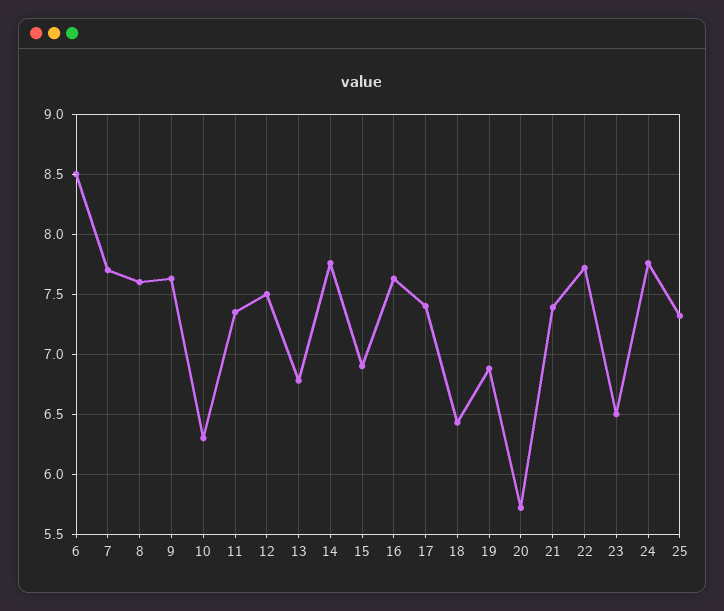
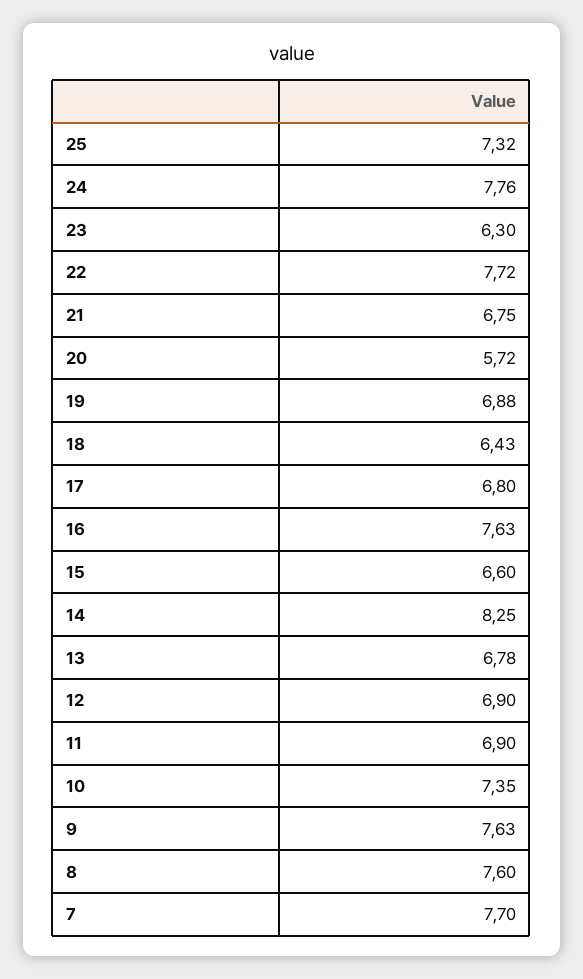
6: 8.5 -> none
10: 6.3 -> 7.35
11: 7.35 -> 6.9
12: 7.5 -> 6.9
14: 7.75 -> 8.25
15: 6.9 -> 6.6
17: 7.4 -> 6.8
21: 7.4 -> 6.75
23: 6.5 -> 6.3

